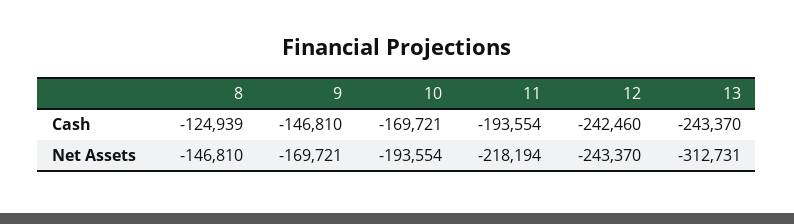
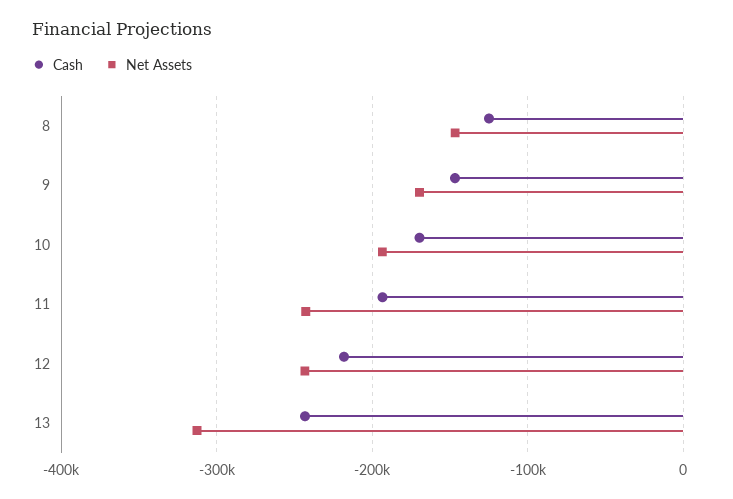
Cash, 12: -242460 -> -220000
Net Assets, 11: -218194 -> -240000

